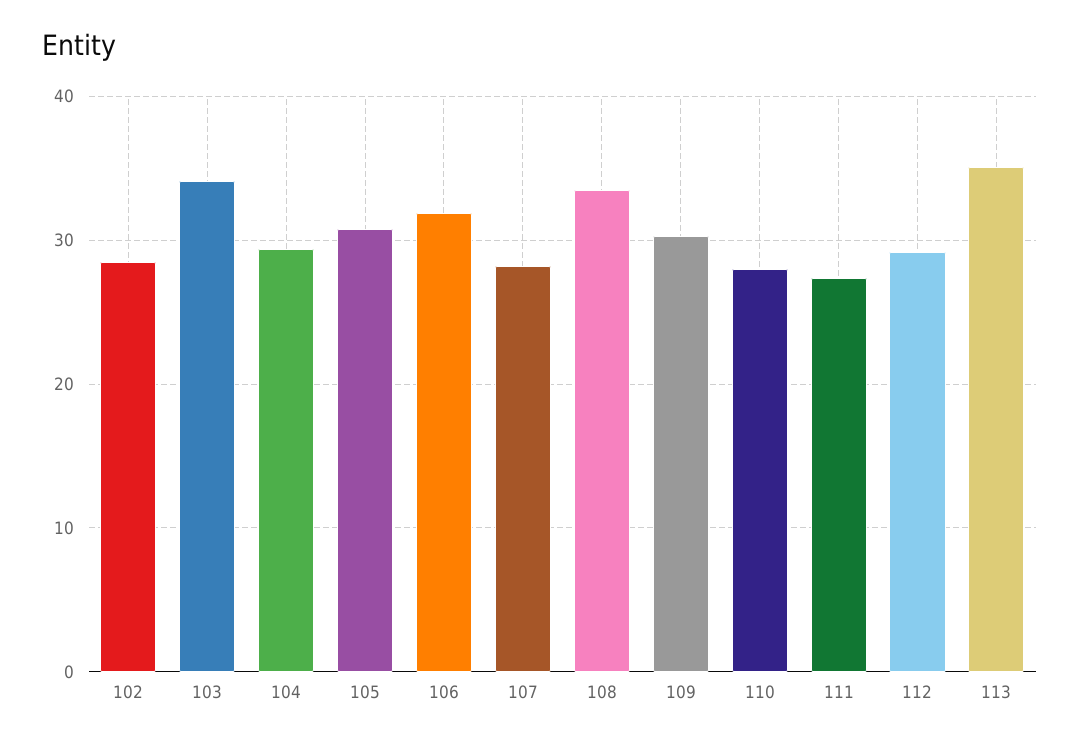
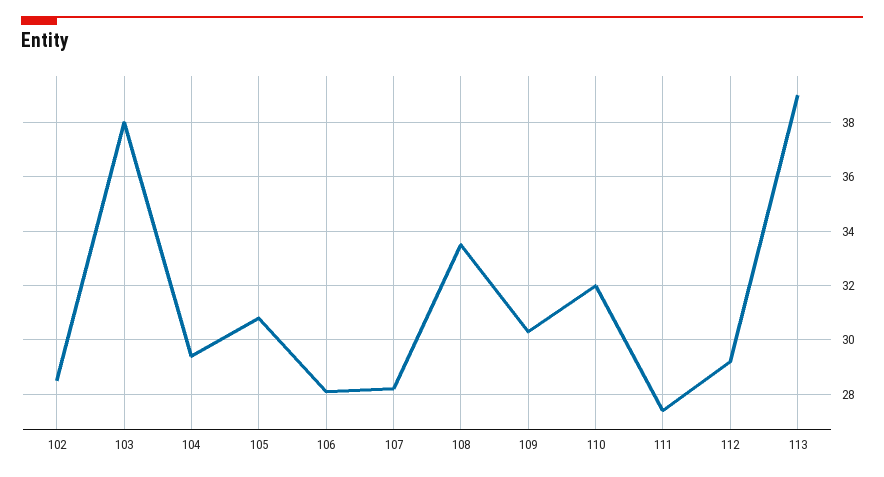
103: 34 -> 38
106: 32 -> 28
110: 28 -> 32
113: 35 -> 39

